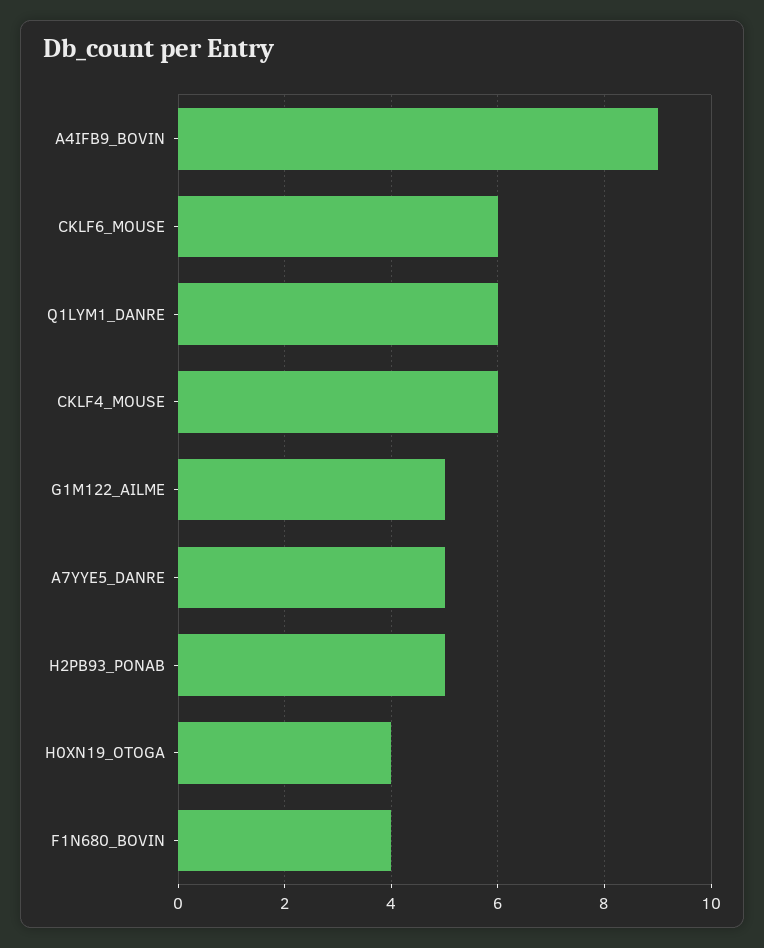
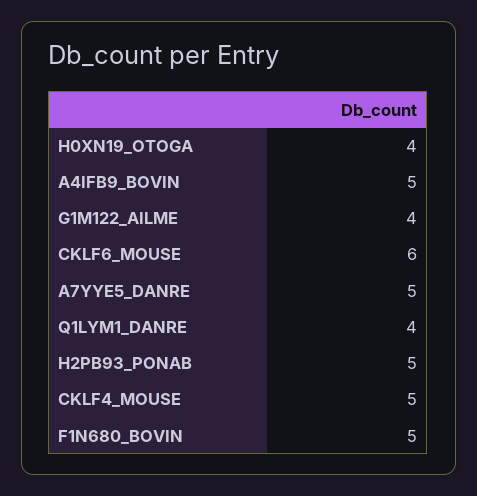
A4IFB9_BOVIN: 9 -> 5
Q1LYM1_DANRE: 6 -> 4
CKLF4_MOUSE: 6 -> 5
G1M122_AILME: 5 -> 4
F1N680_BOVIN: 4 -> 5

